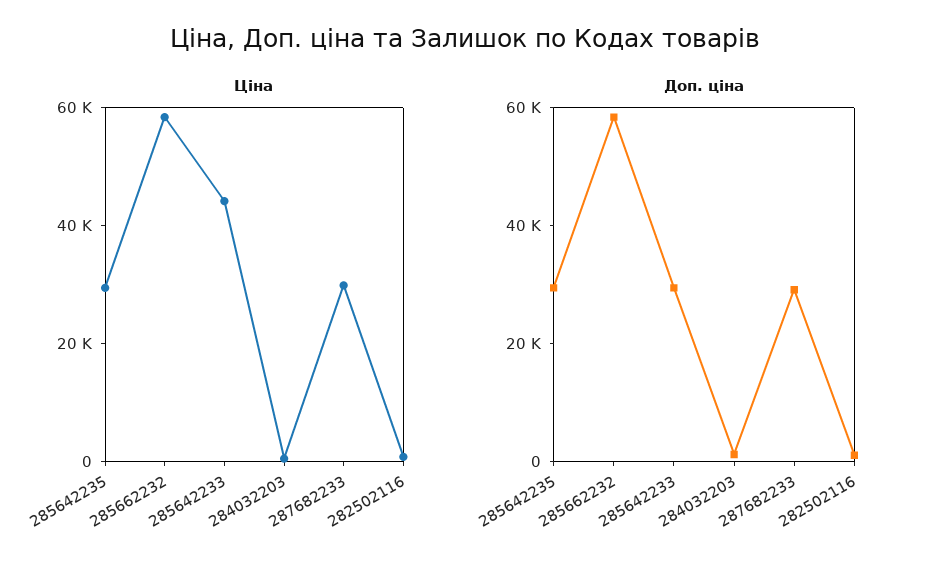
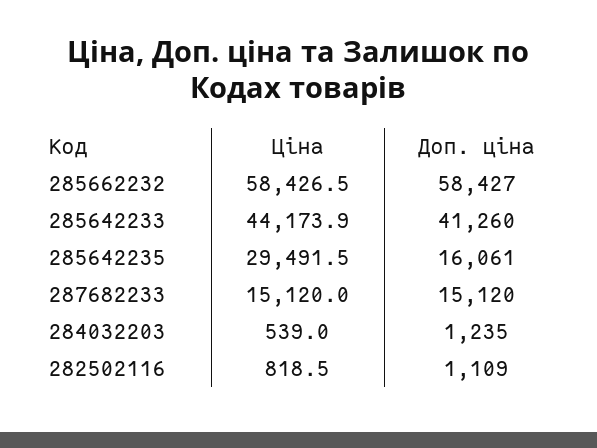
Ціна, 287682233: 30000 -> 15120
Доп. ціна, 285642235: 30000 -> 16061
Доп. ціна, 285642233: 30000 -> 41260
Доп. ціна, 287682233: 30000 -> 15120

